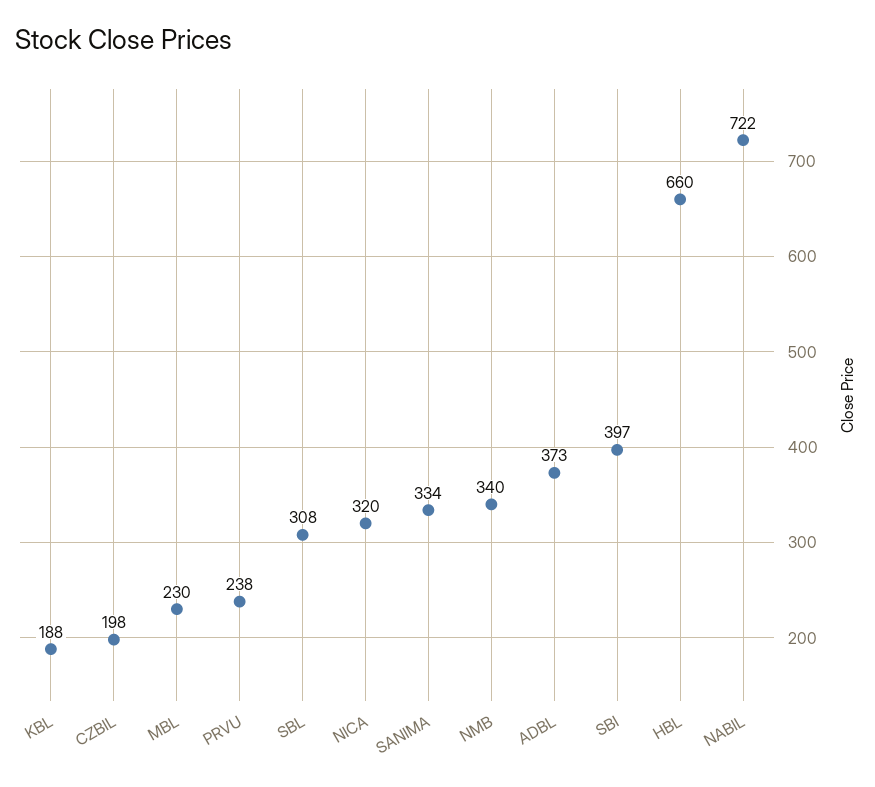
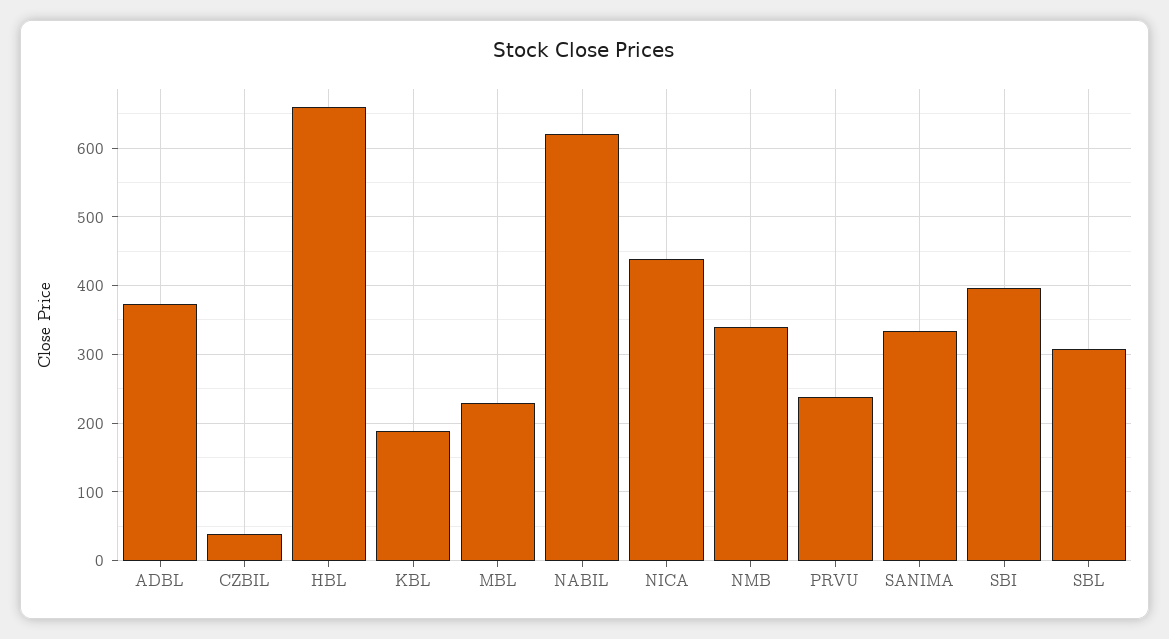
CZBIL: 198 -> 40
NICA: 320 -> 440
NABIL: 722 -> 620

